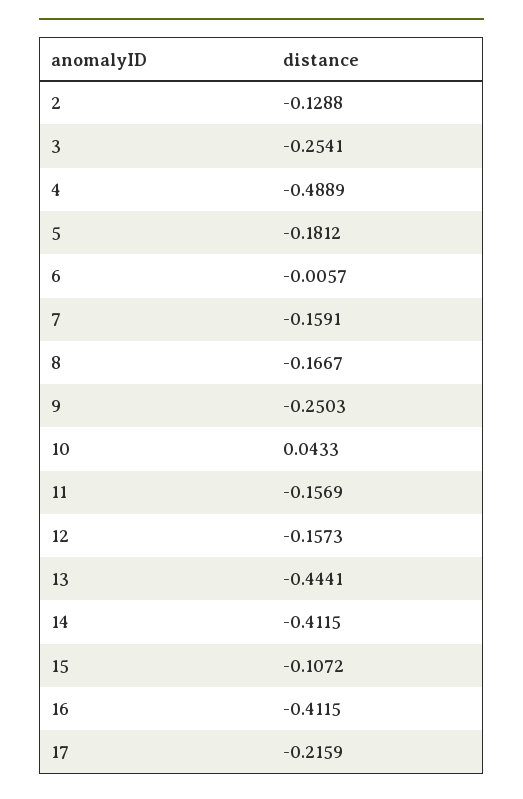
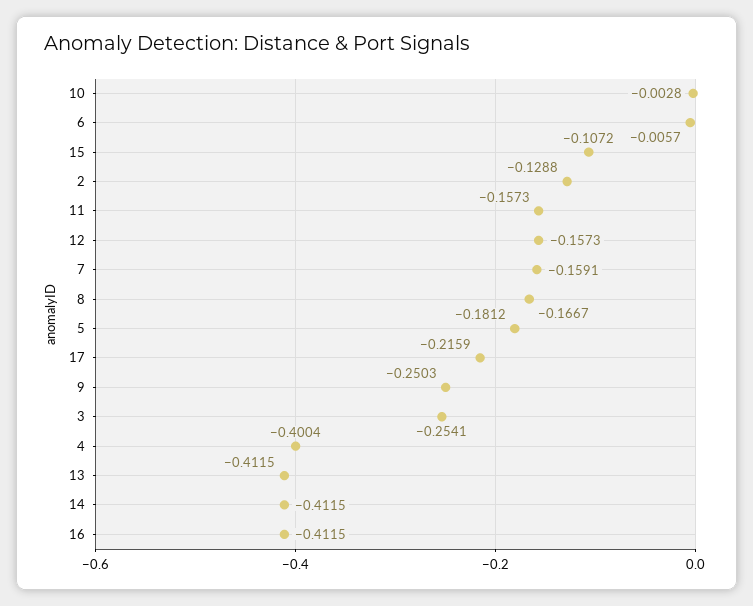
4: -0.4889 -> -0.4004
10: 0.0433 -> -0.0028
11: -0.1569 -> -0.1573
13: -0.4441 -> -0.4115

